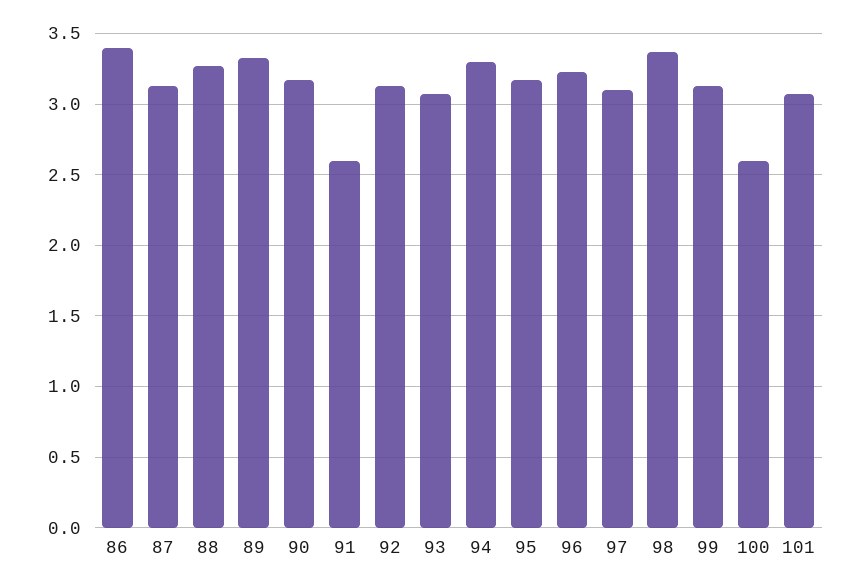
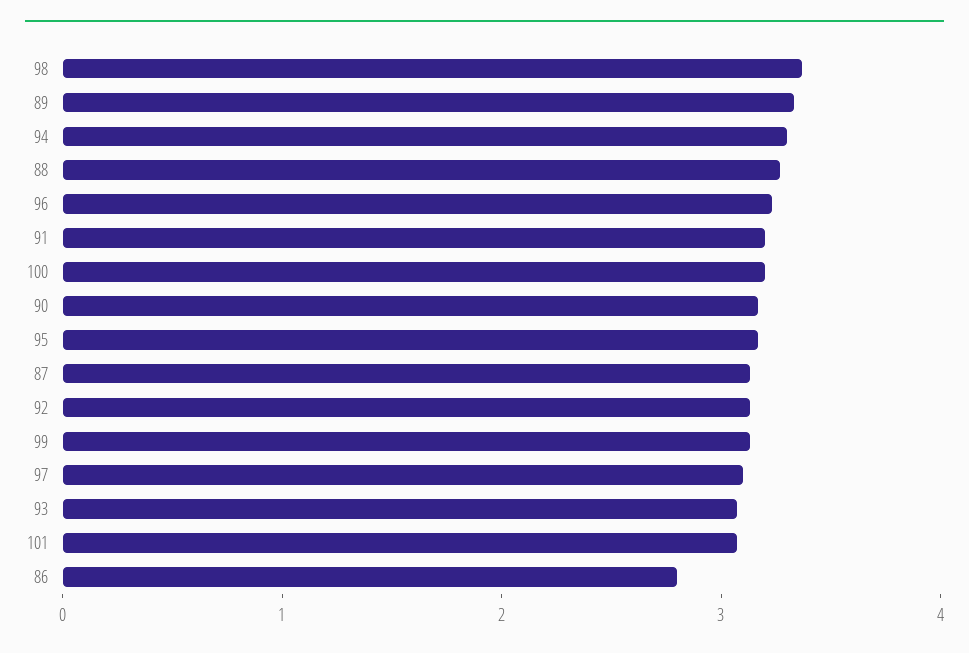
86: 3.4 -> 2.8
91: 2.6 -> 3.2
100: 2.6 -> 3.2

